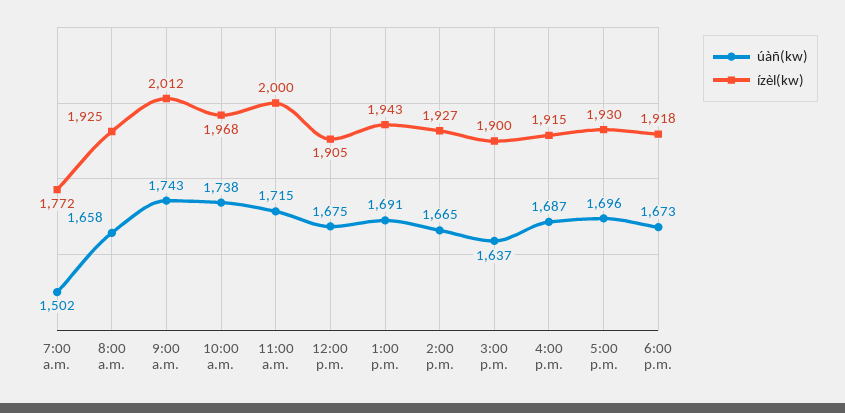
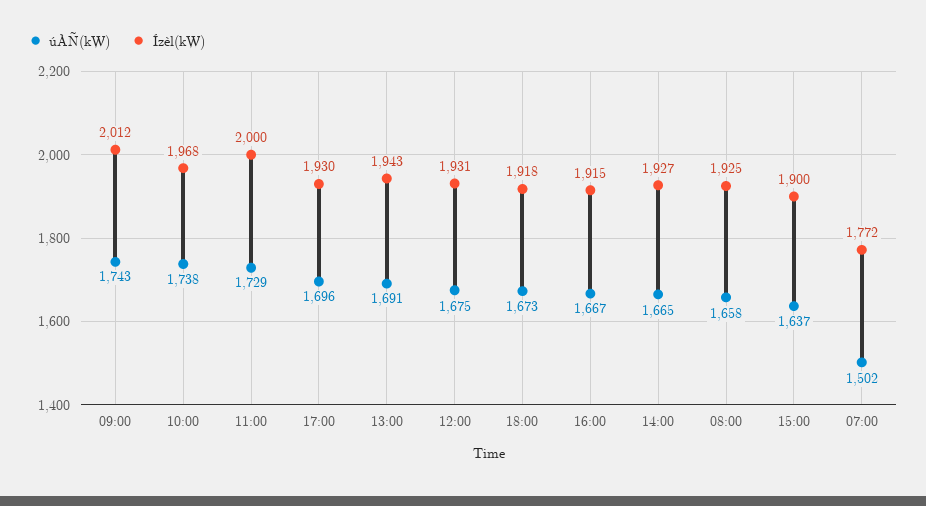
úàñ(kw), 11:00 a.m.: 1715 -> 1729
ízèl(kw), 12:00 p.m.: 1905 -> 1931
úàñ(kw), 4:00 p.m.: 1687 -> 1667

